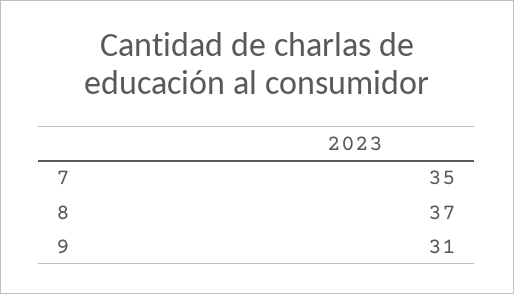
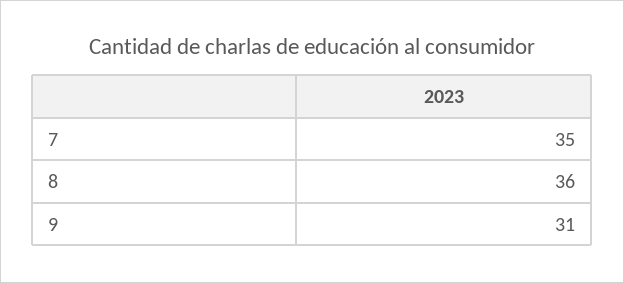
8: 37 -> 36

